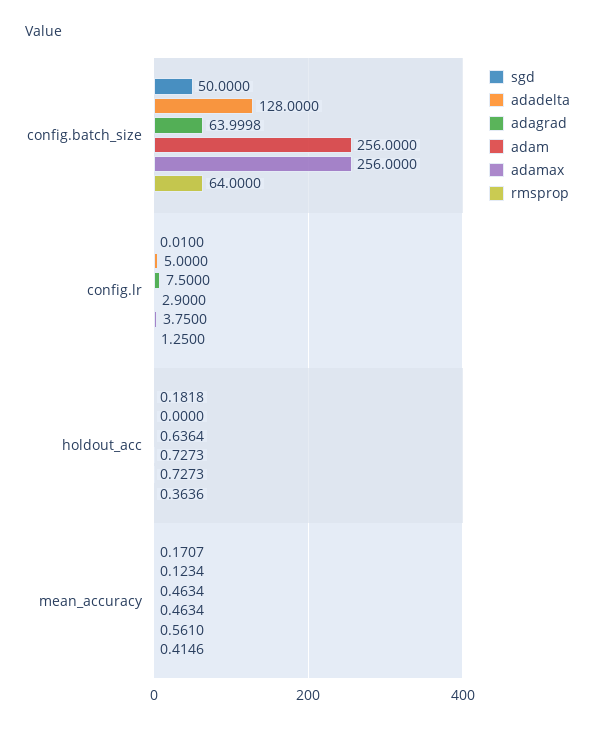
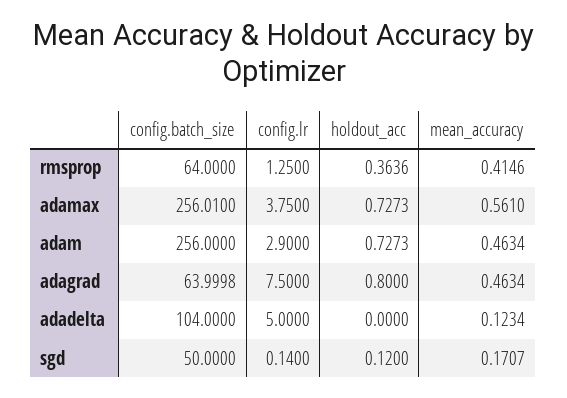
adadelta, config.batch_size: 128 -> 104
adamax, config.batch_size: 256 -> 256.01
sgd, config.lr: 0.01 -> 0.14
sgd, holdout_acc: 0.1818 -> 0.12
adagrad, holdout_acc: 0.6364 -> 0.8

